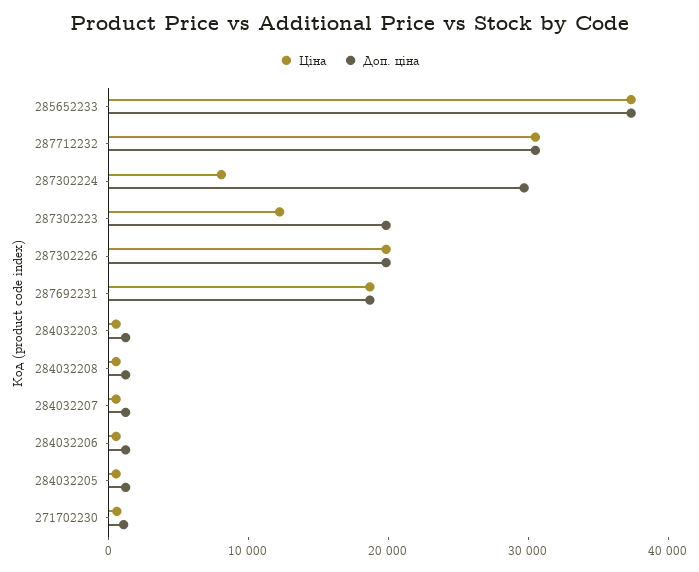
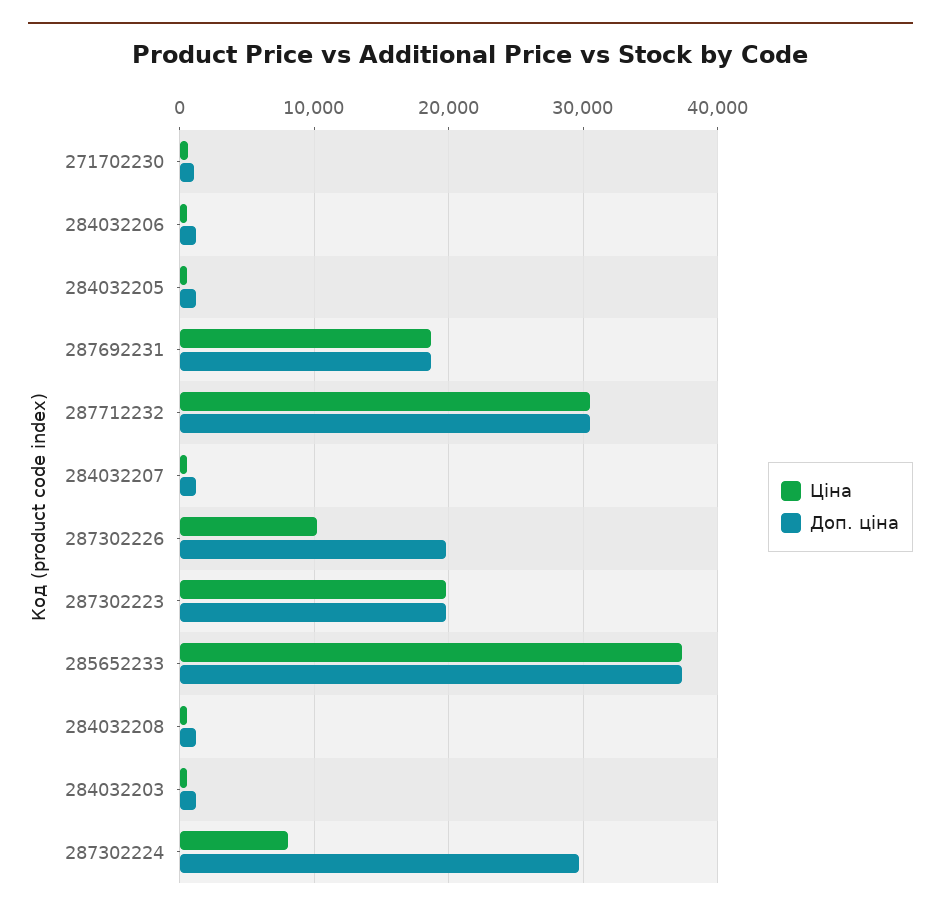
Ціна, 287302223: 12000 -> 20000
Ціна, 287302226: 20000 -> 10000

